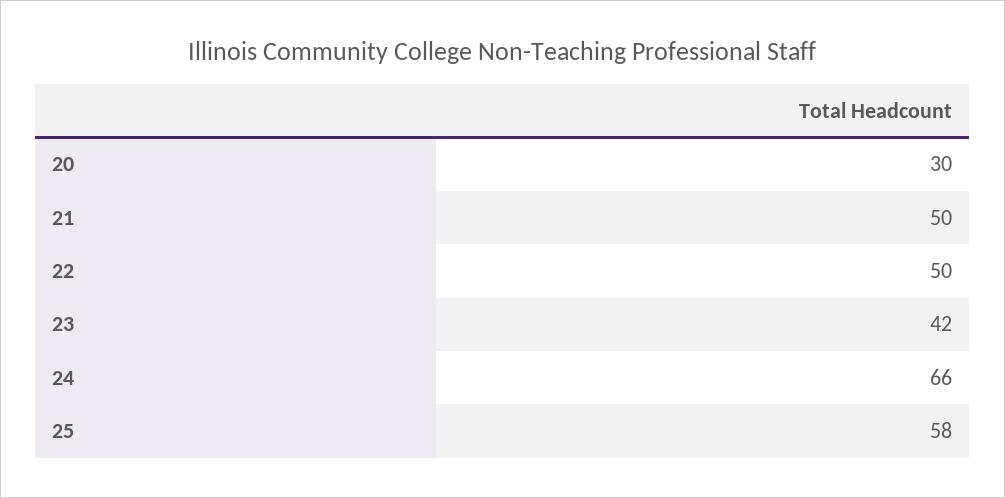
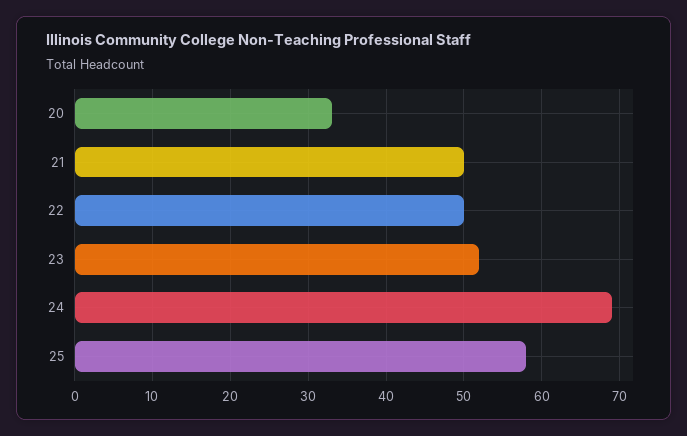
20: 30 -> 33
23: 42 -> 52
24: 66 -> 69

